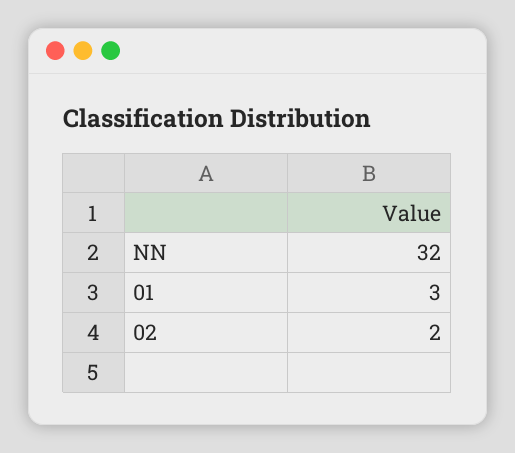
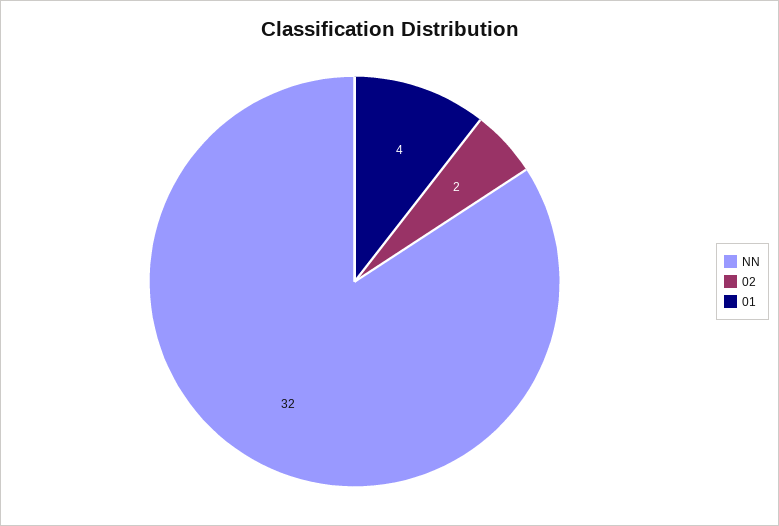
01: 3 -> 4

